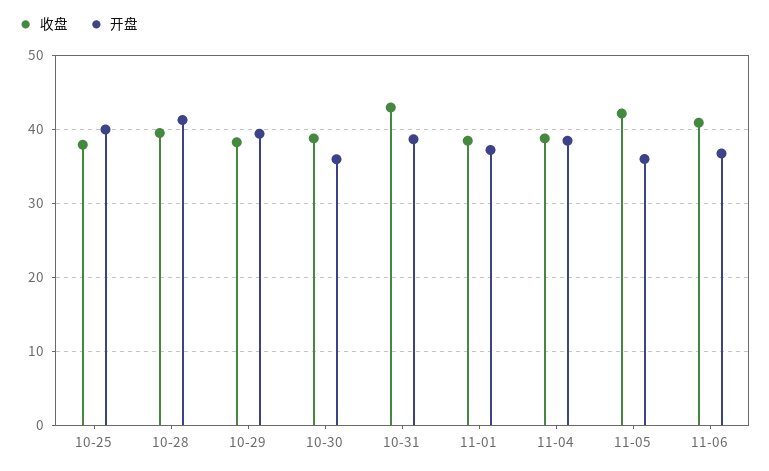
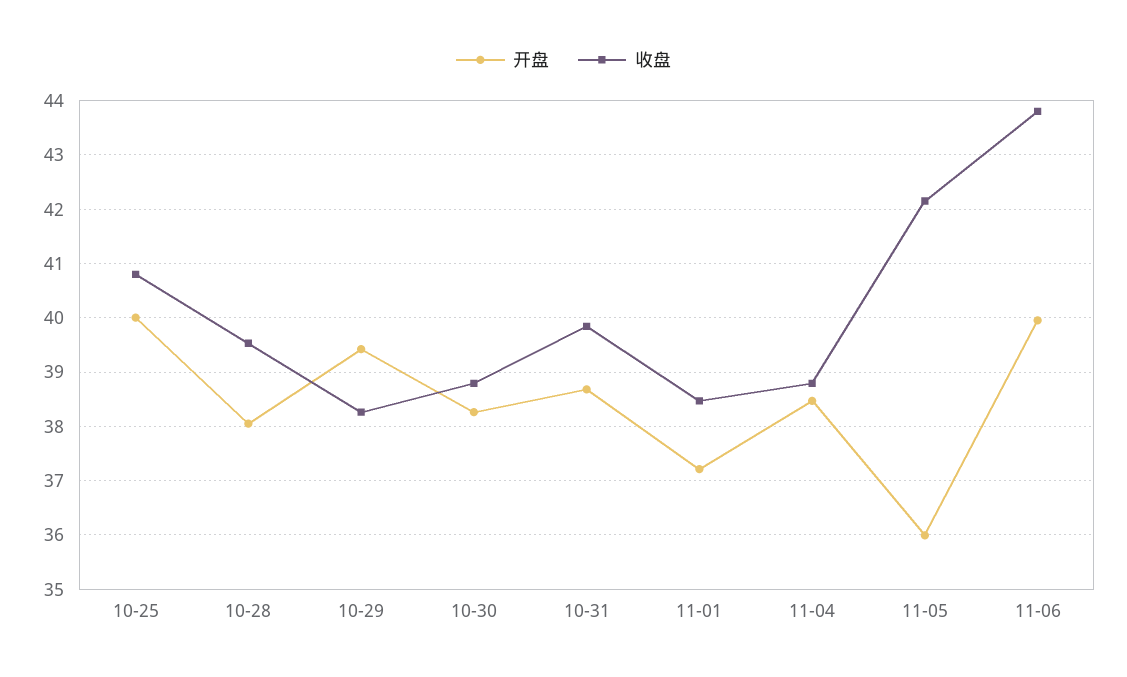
收盘, 10-25: 38 -> 40.8
开盘, 10-28: 41 -> 38
开盘, 10-30: 36 -> 38.2
收盘, 10-31: 43 -> 39.8
收盘, 11-06: 41 -> 43.8
开盘, 11-06: 37 -> 40

